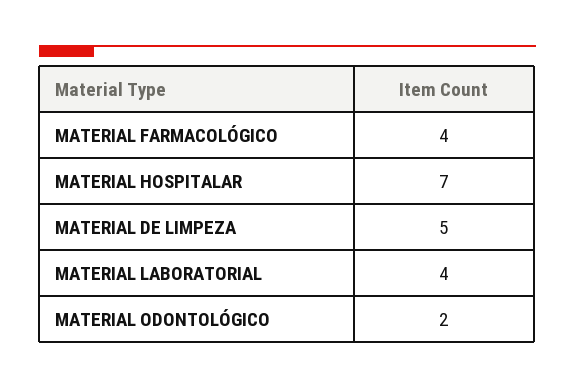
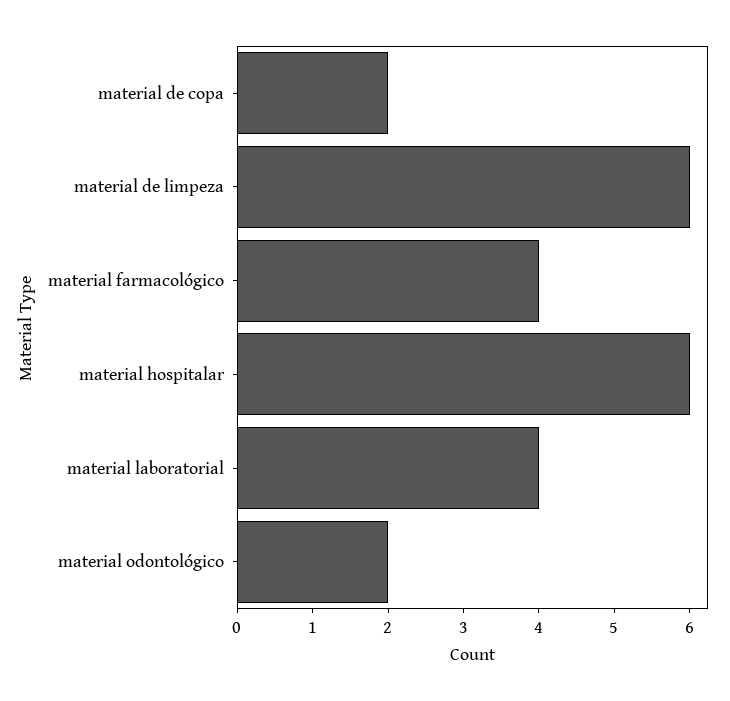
MATERIAL HOSPITALAR: 7 -> 6
MATERIAL DE LIMPEZA: 5 -> 6
material de copa: none -> 2

